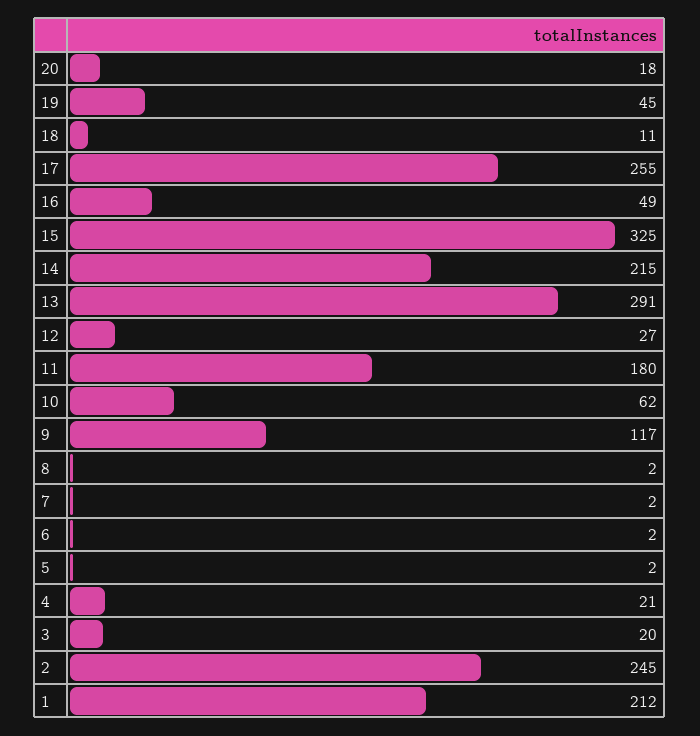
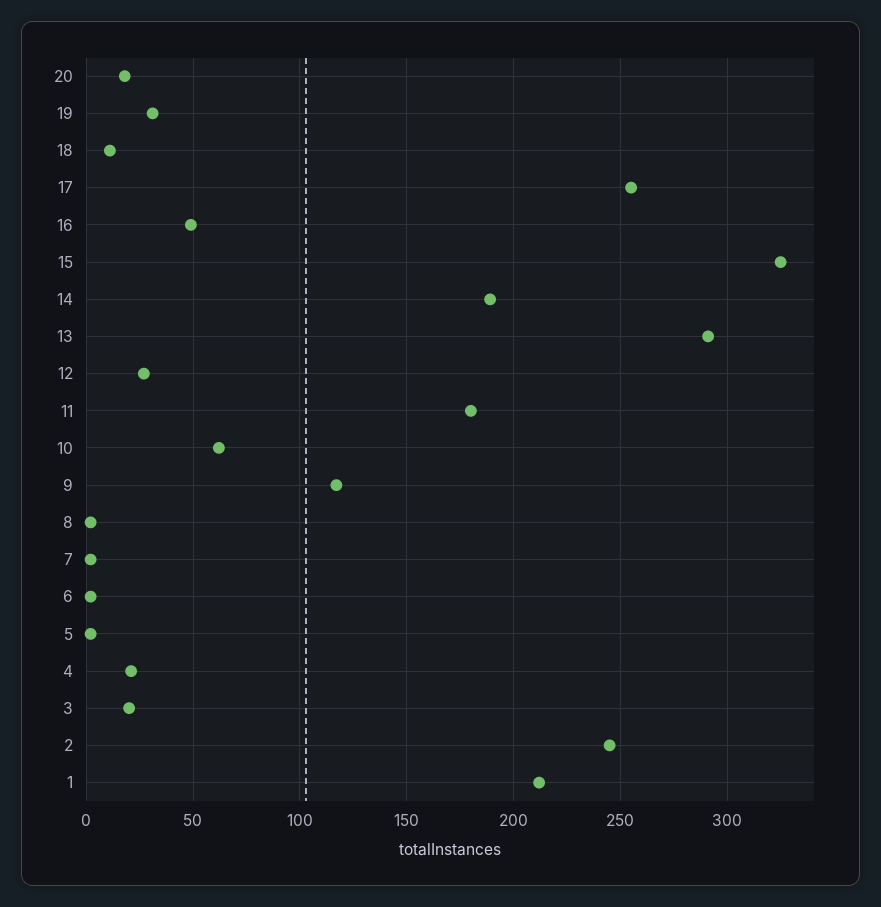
19: 45 -> 30
14: 215 -> 190

